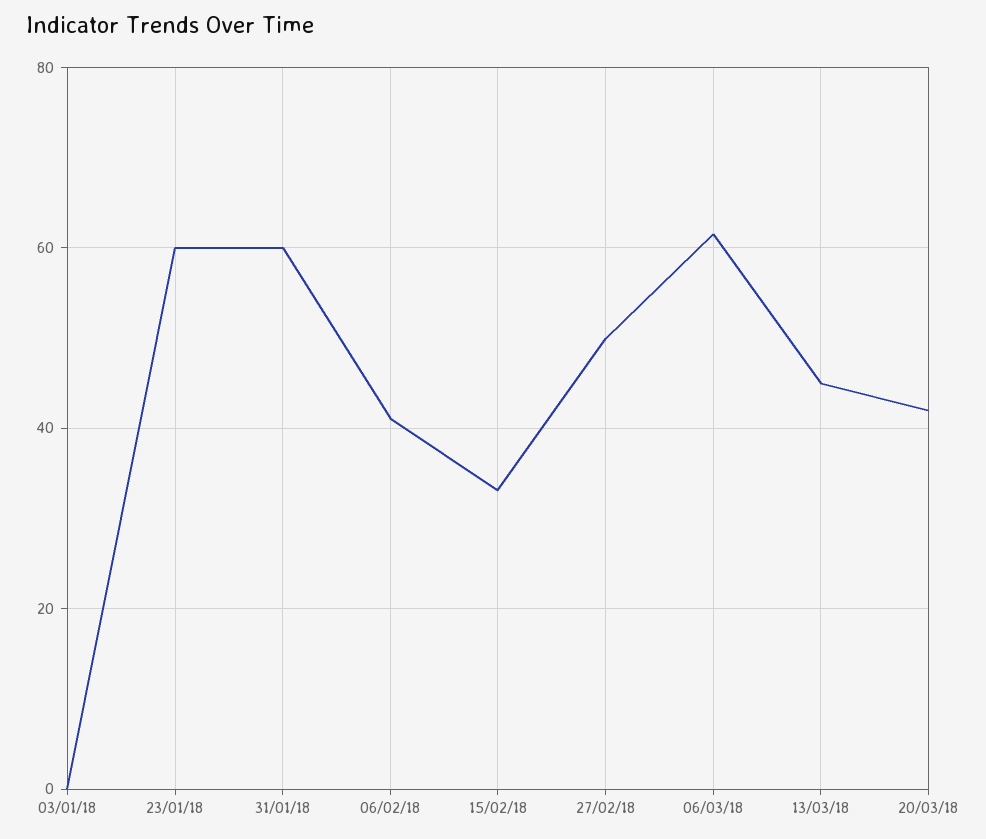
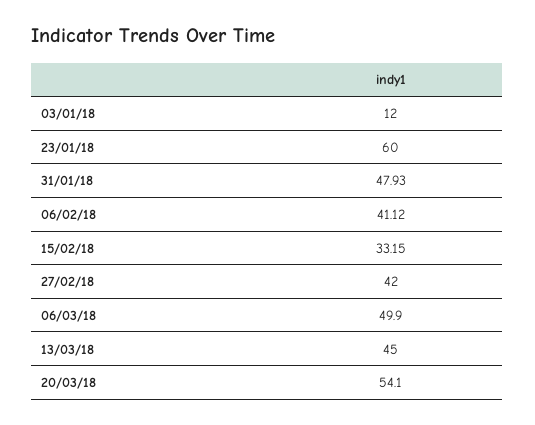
03/01/18: 0 -> 12
31/01/18: 60 -> 47.93
27/02/18: 50 -> 42
06/03/18: 62 -> 49.9
20/03/18: 42 -> 54.1

